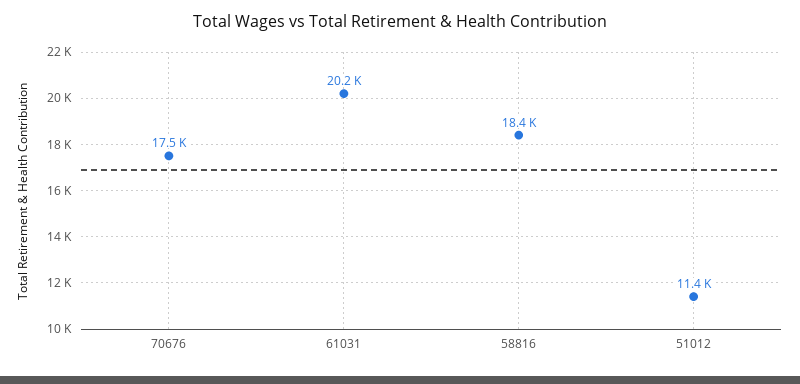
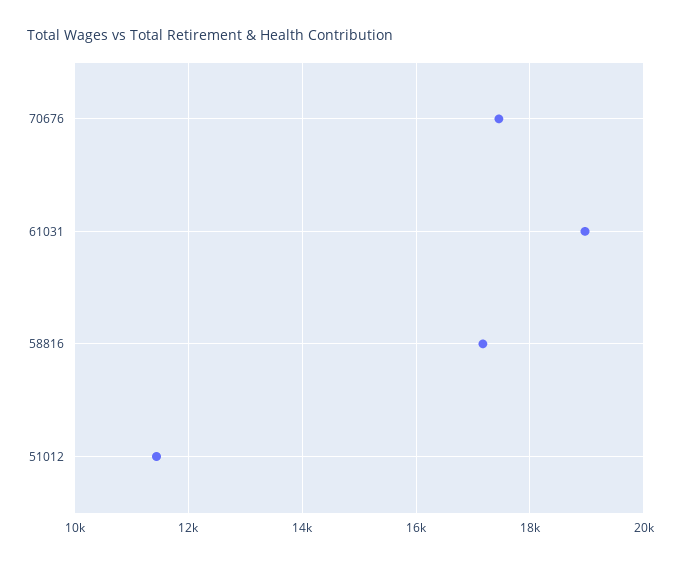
61031: 20200 -> 19000
58816: 18400 -> 17200

